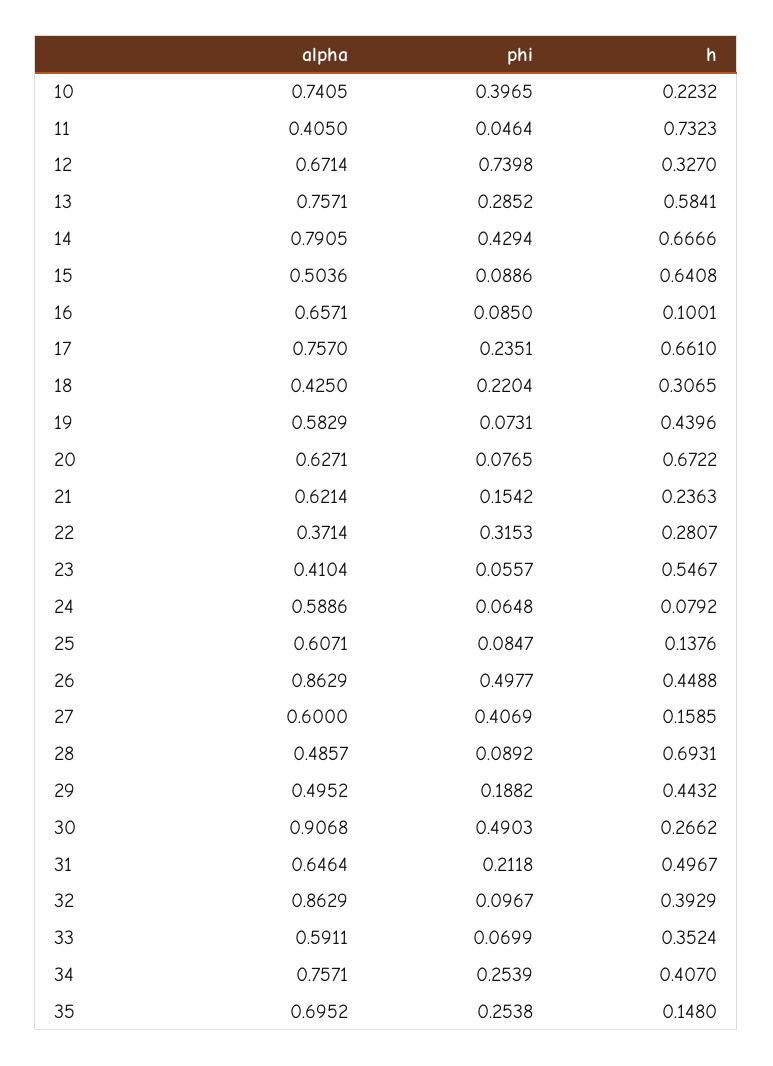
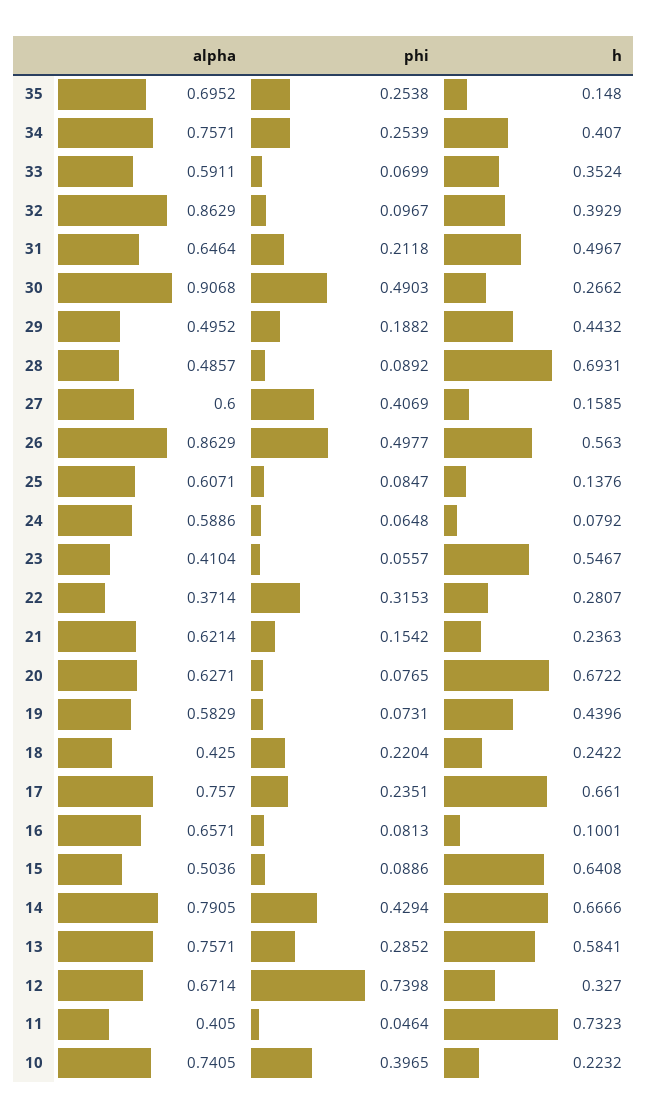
phi, 16: 0.085 -> 0.0813
h, 18: 0.3065 -> 0.2422
h, 26: 0.4488 -> 0.563

